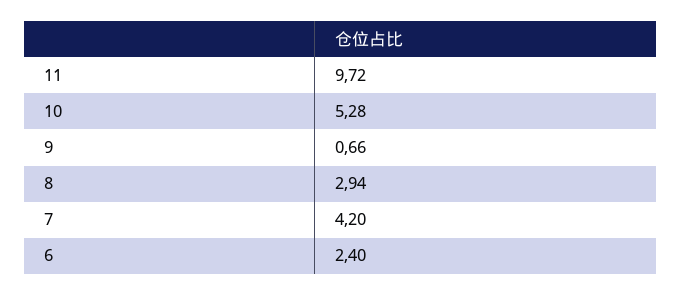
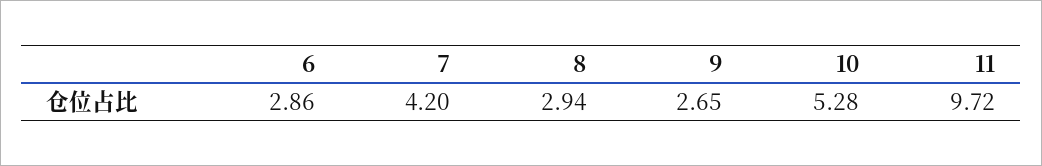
9: 0.66 -> 2.65
6: 2.4 -> 2.86

